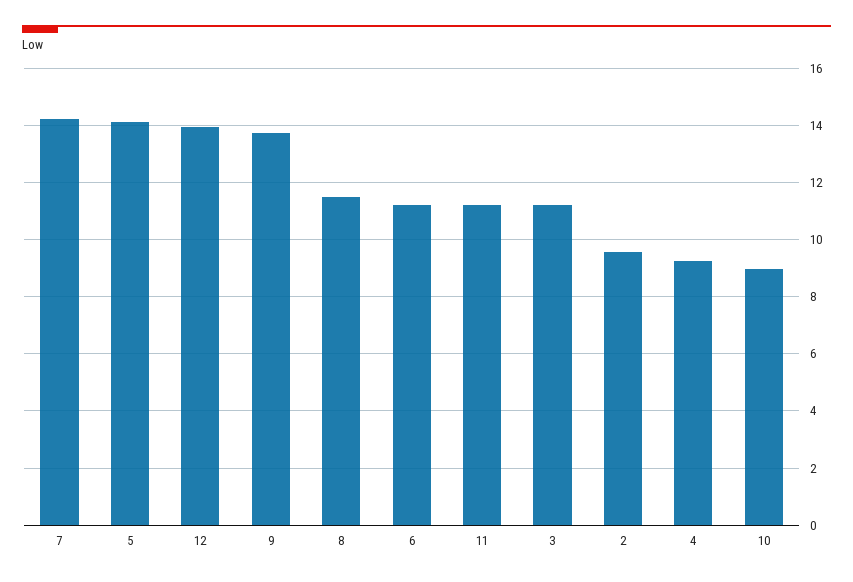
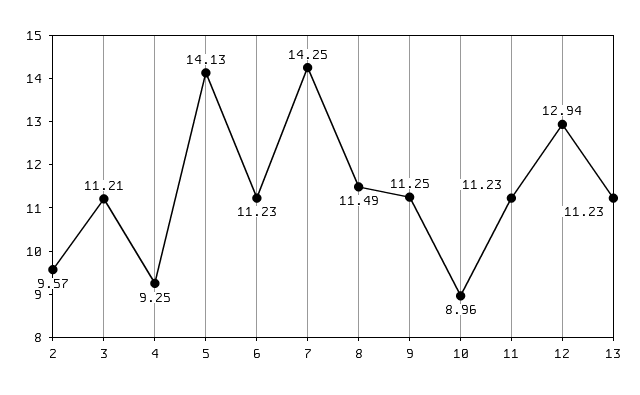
12: 14 -> 12.94
9: 13.75 -> 11.25
13: none -> 11.23

